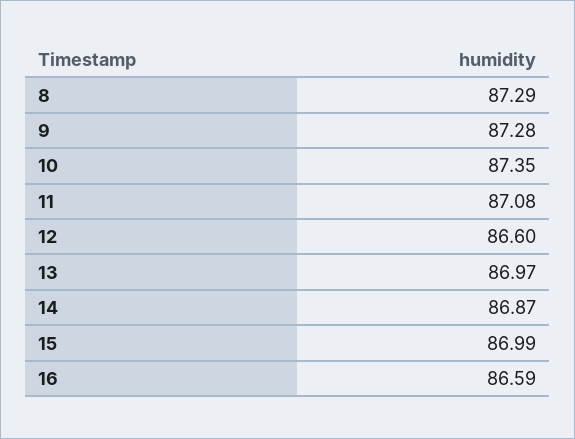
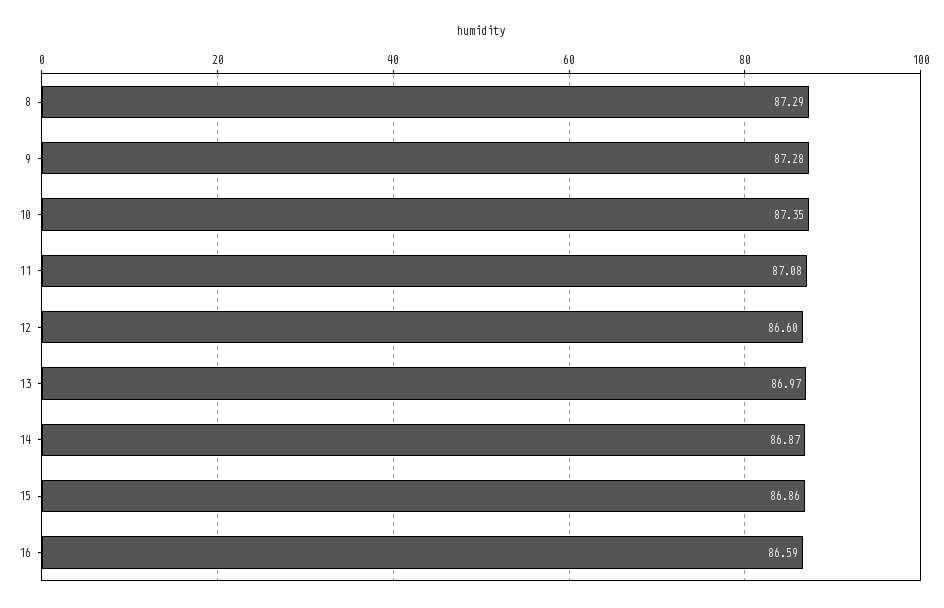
15: 86.99 -> 86.86

